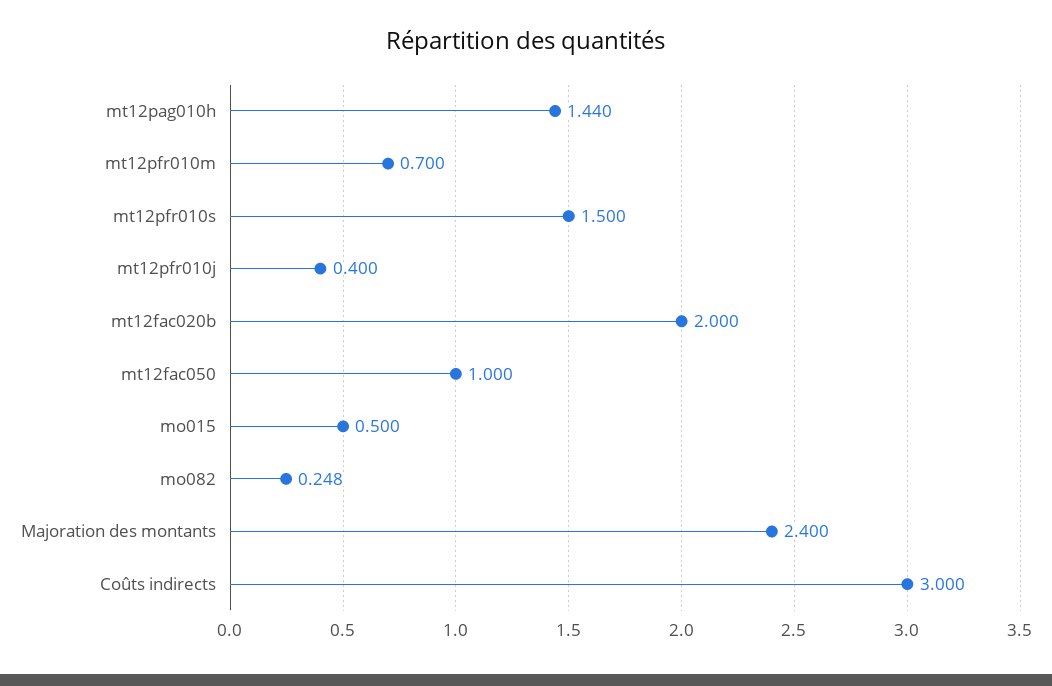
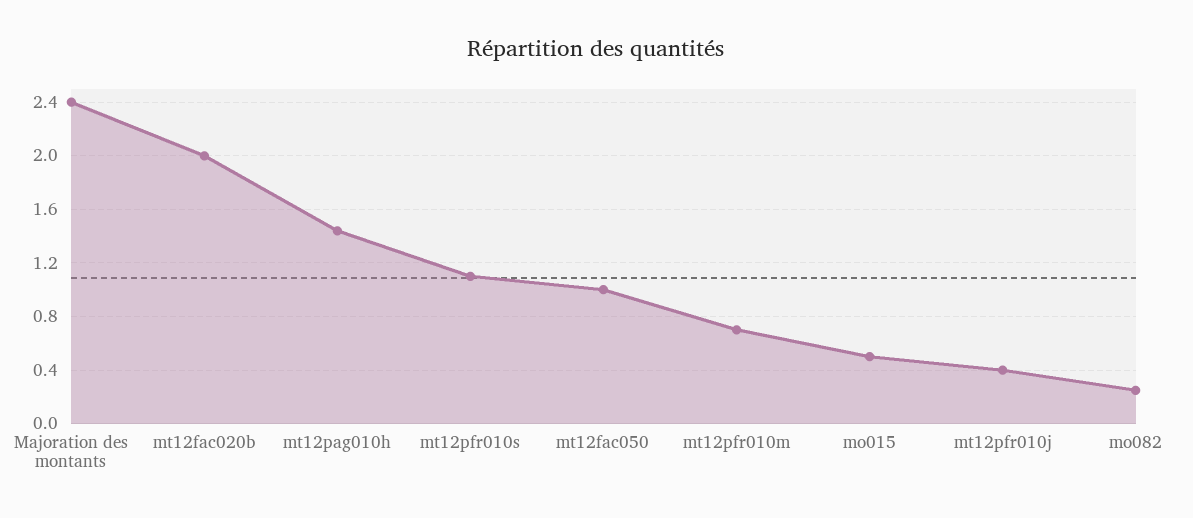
mt12pfr010s: 1.5 -> 1.1
Coûts indirects: 3 -> none

